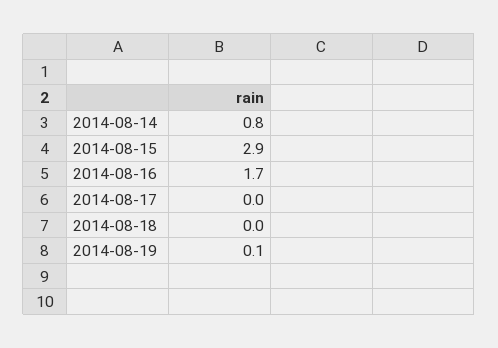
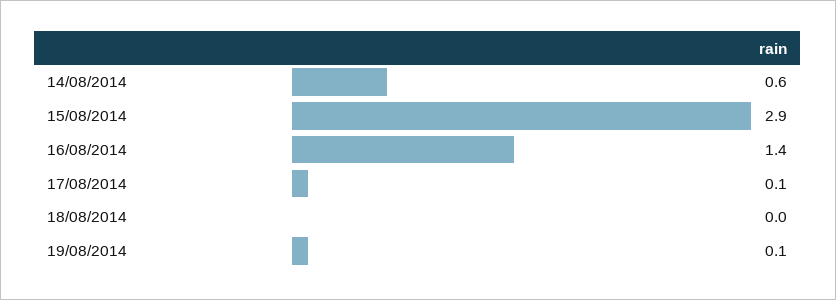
2014-08-14: 0.8 -> 0.6
2014-08-16: 1.7 -> 1.4
2014-08-17: 0 -> 0.1

